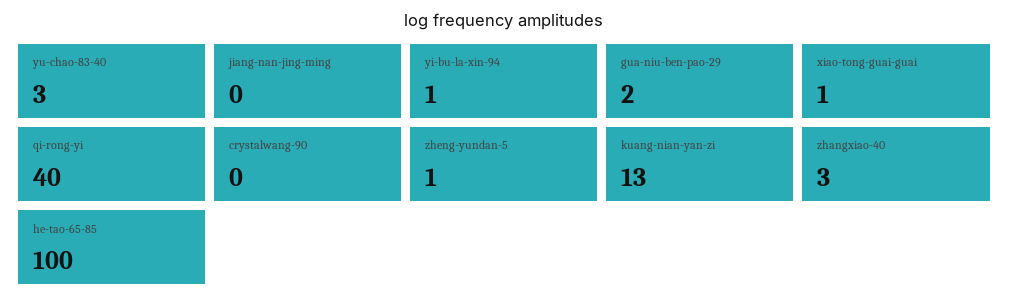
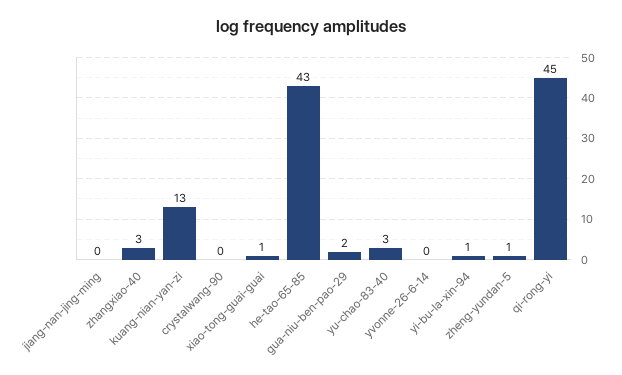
qi-rong-yi: 40 -> 45
he-tao-65-85: 100 -> 43
yvonne-26-6-14: none -> 0

